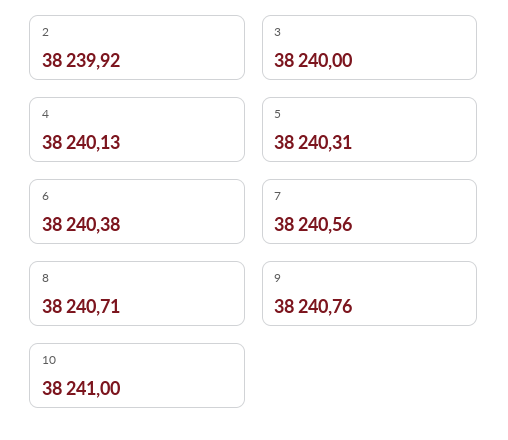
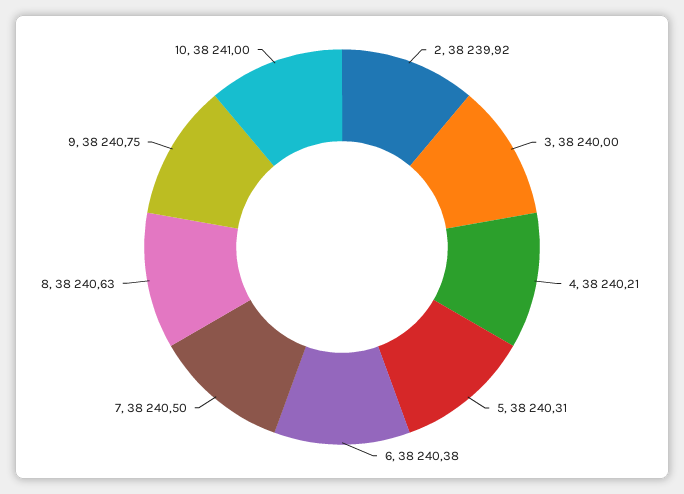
4: 38240.13 -> 38240.21
7: 38240.56 -> 38240.5
8: 38240.71 -> 38240.63
9: 38240.76 -> 38240.75

